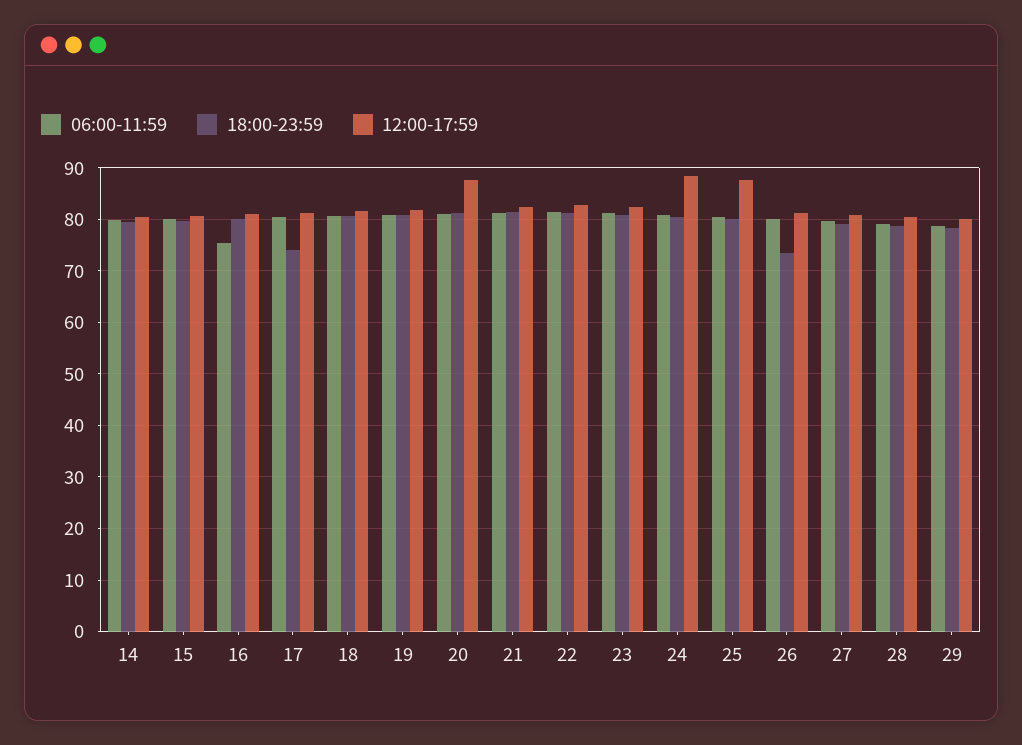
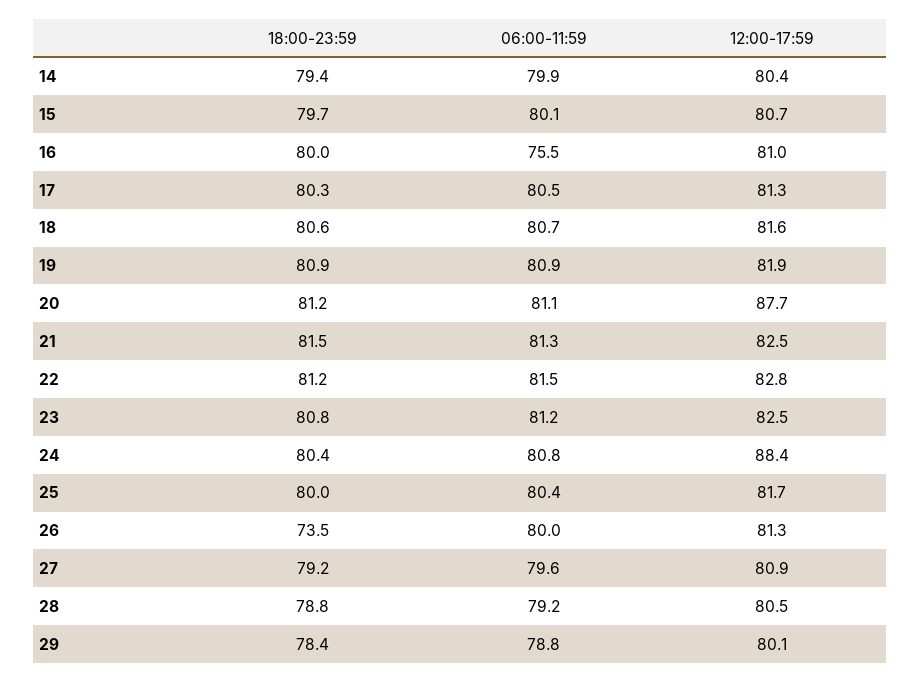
18:00-23:59, 17: 74 -> 80.3
12:00-17:59, 25: 88 -> 81.7

